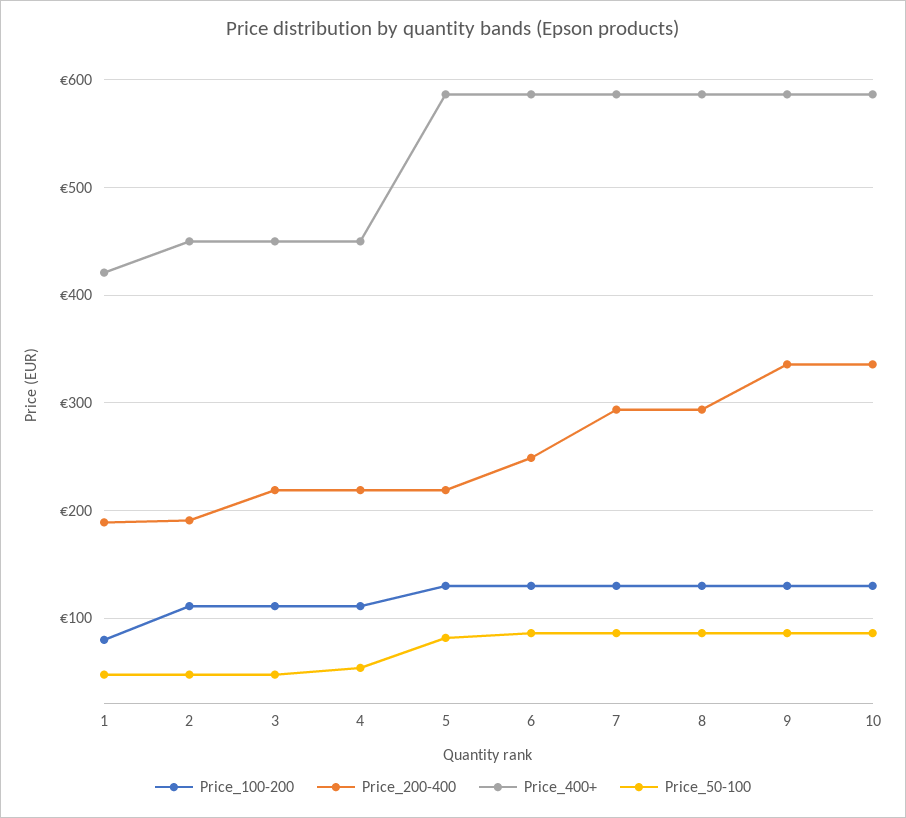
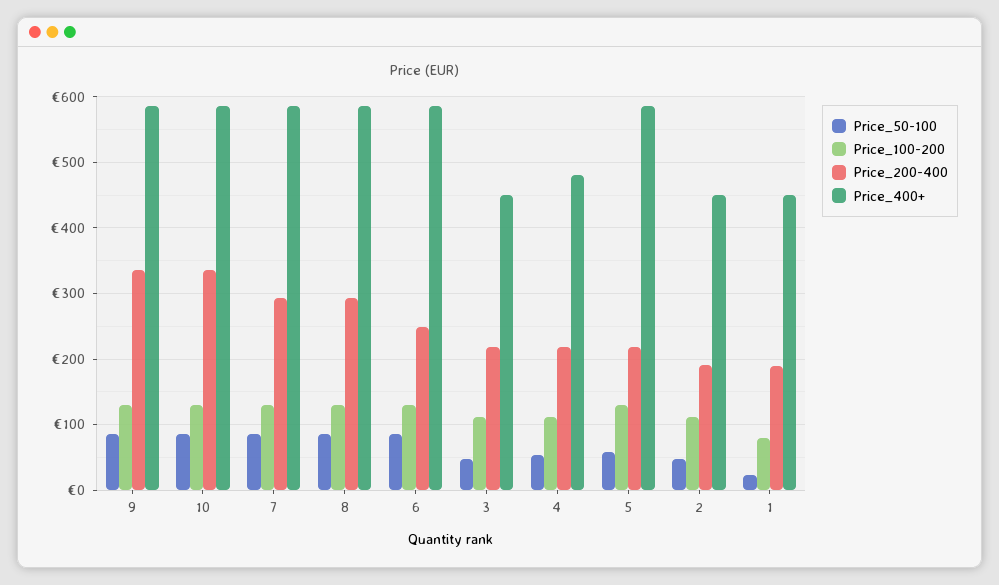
Price_400+, 1: 420 -> 450
Price_50-100, 1: 50 -> 20
Price_400+, 4: 450 -> 480
Price_50-100, 5: 80 -> 60

